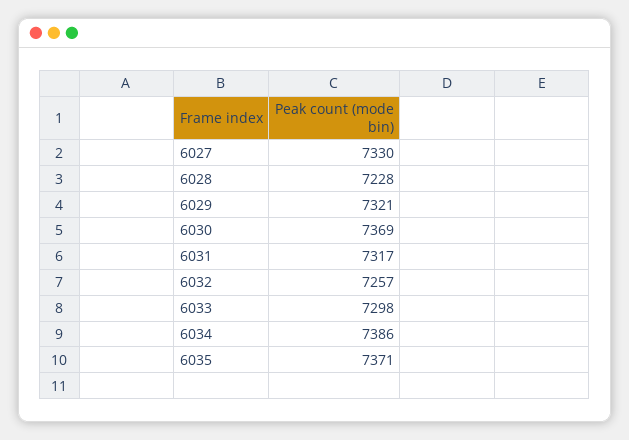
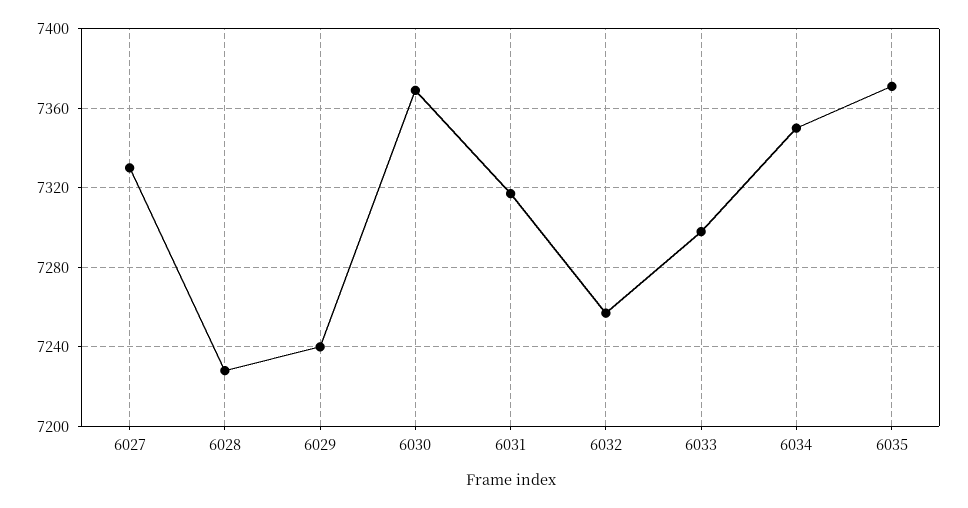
6029: 7321 -> 7240
6034: 7386 -> 7350

